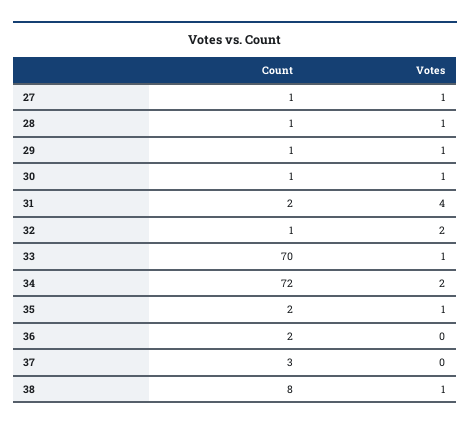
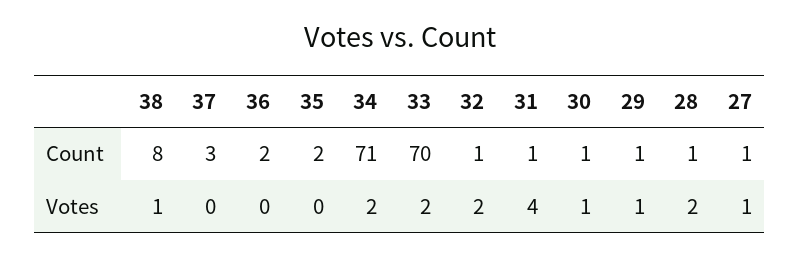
Votes, 28: 1 -> 2
Count, 31: 2 -> 1
Votes, 33: 1 -> 2
Count, 34: 72 -> 71
Votes, 35: 1 -> 0

